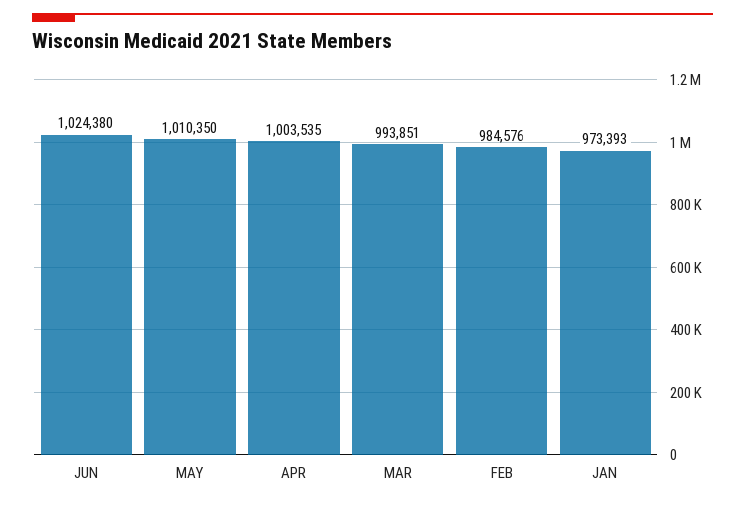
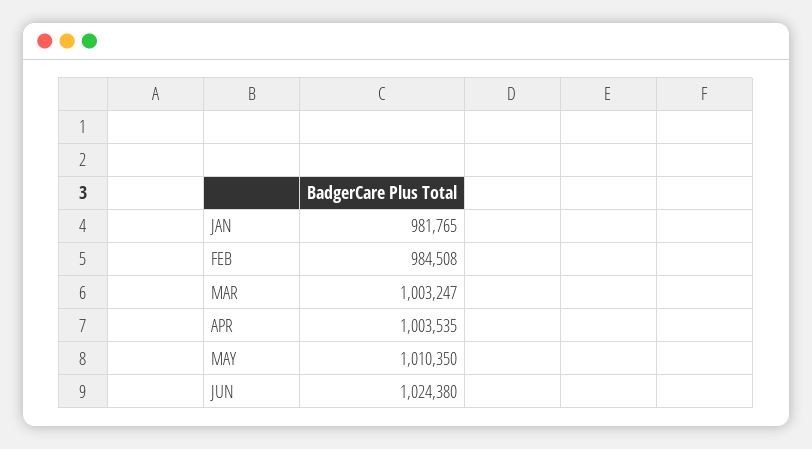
MAR: 993851 -> 1003247
FEB: 984576 -> 984508
JAN: 973393 -> 981765

